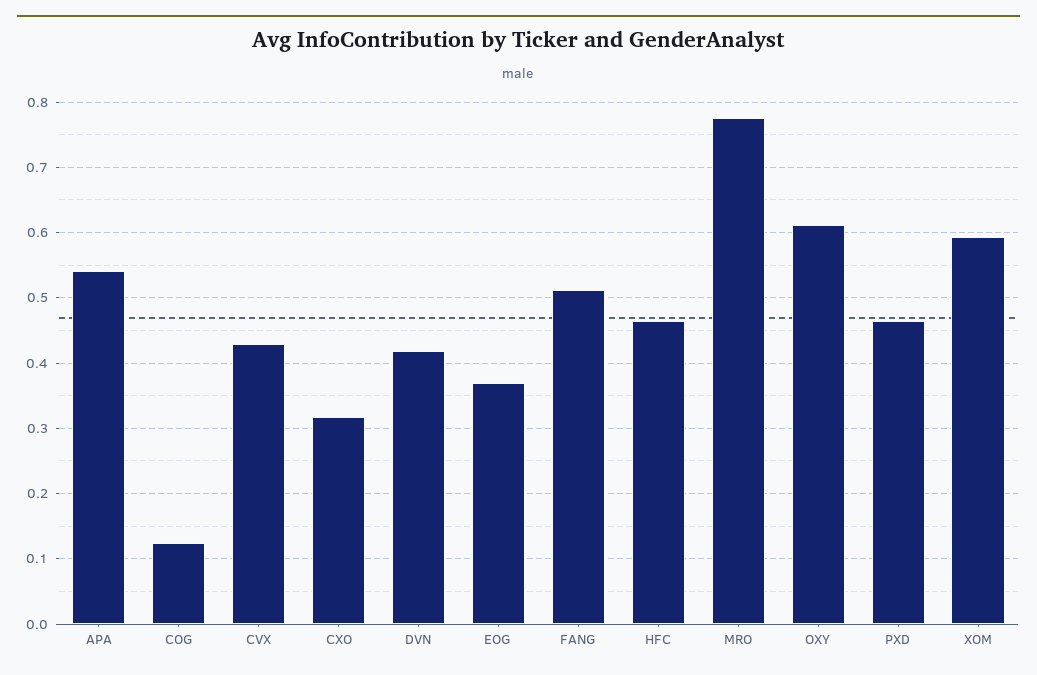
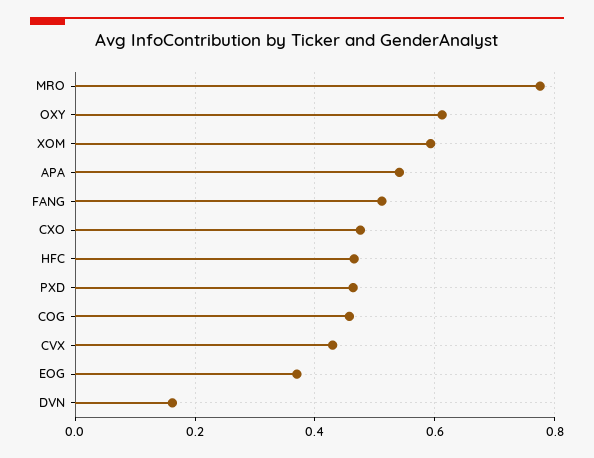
COG: 0.12 -> 0.46
CXO: 0.32 -> 0.48
DVN: 0.42 -> 0.16

